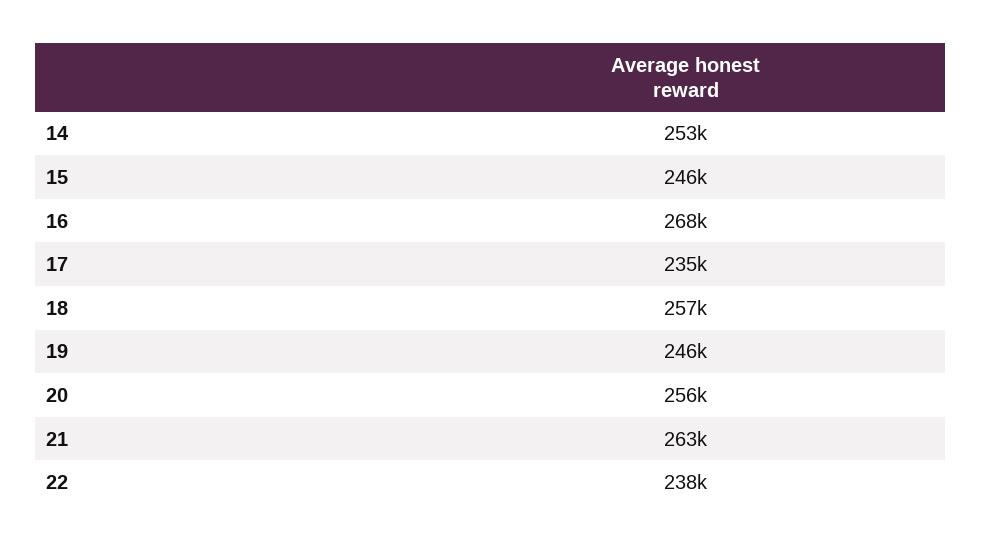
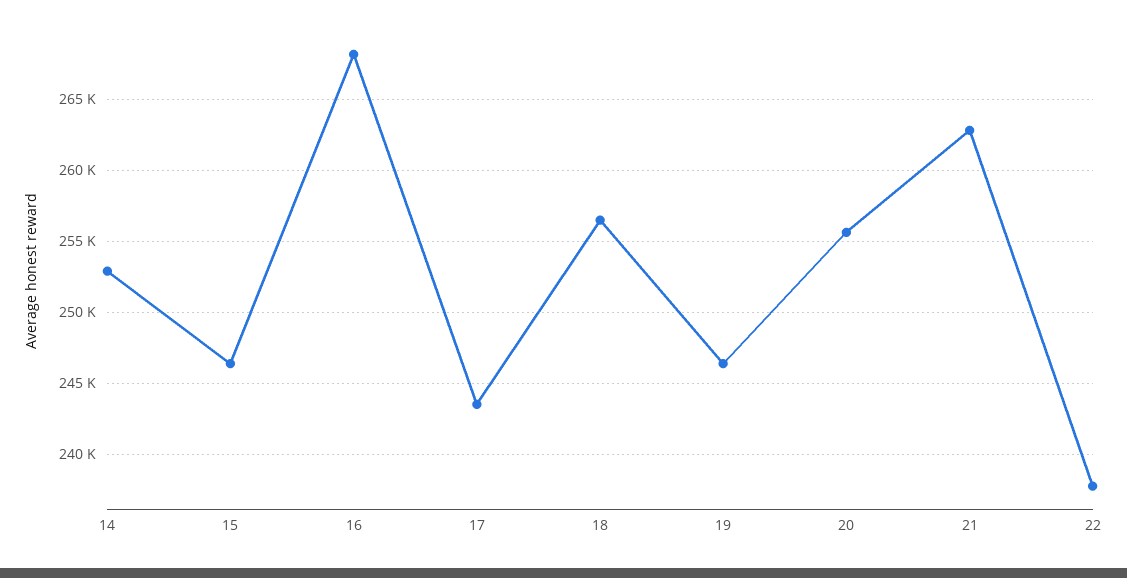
17: 235000 -> 243500

